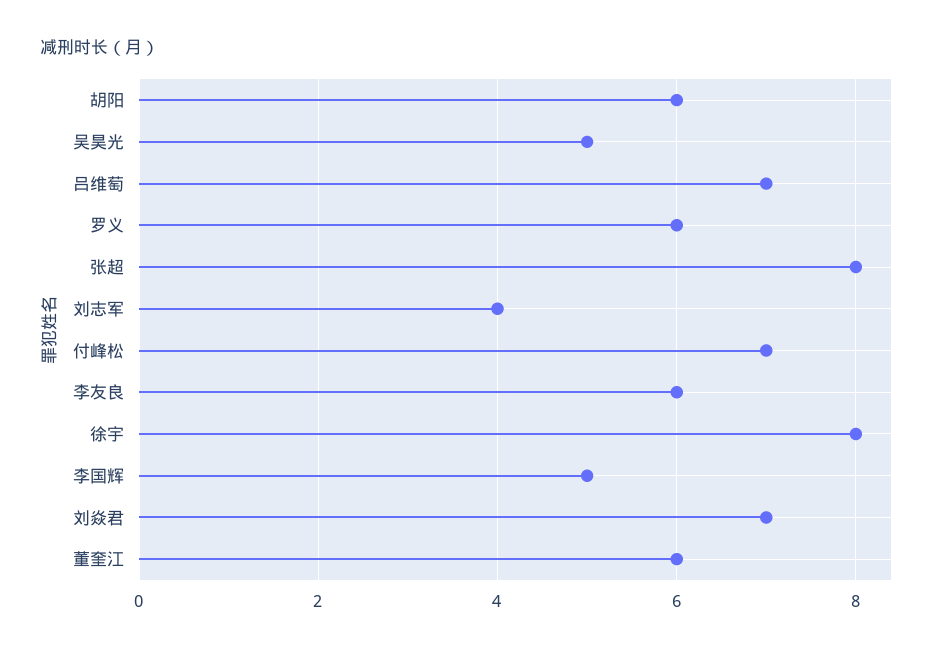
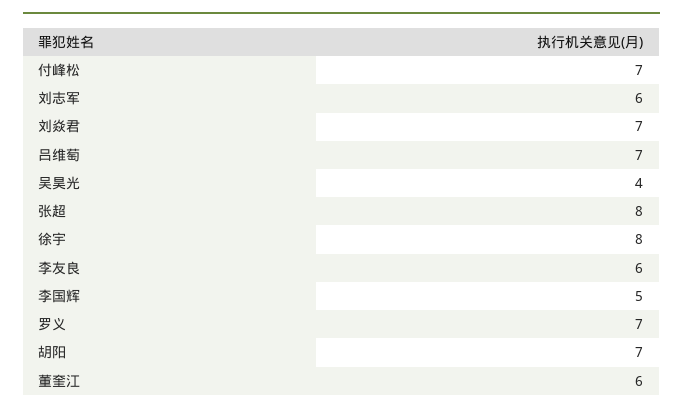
胡阳: 6 -> 7
吴昊光: 5 -> 4
罗义: 6 -> 7
刘志军: 4 -> 6

